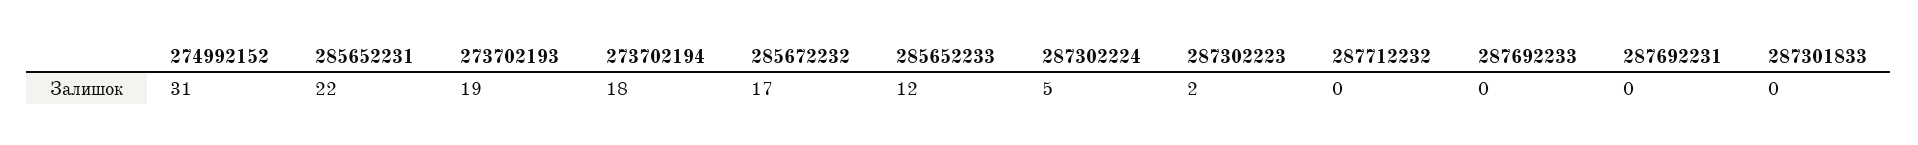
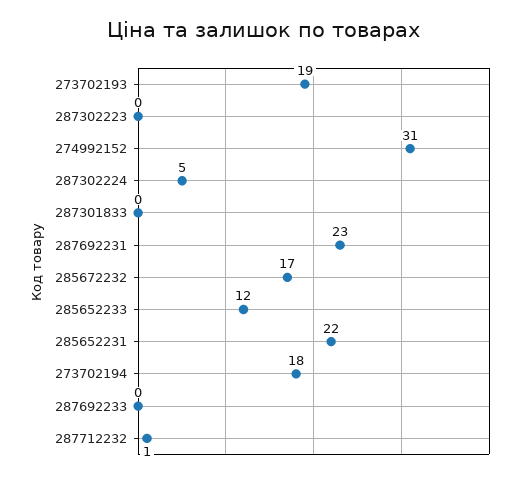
287302223: 2 -> 0
287712232: 0 -> 1
287692231: 0 -> 23

